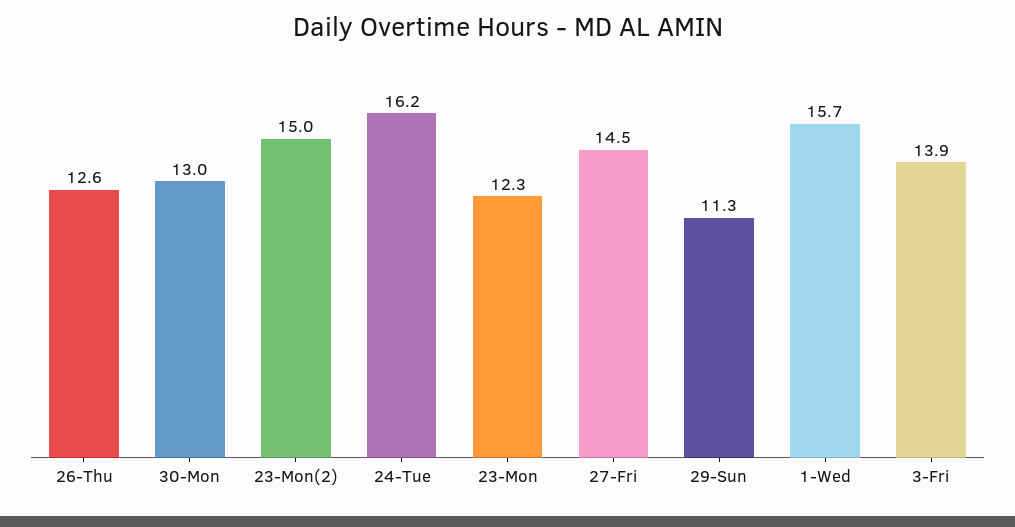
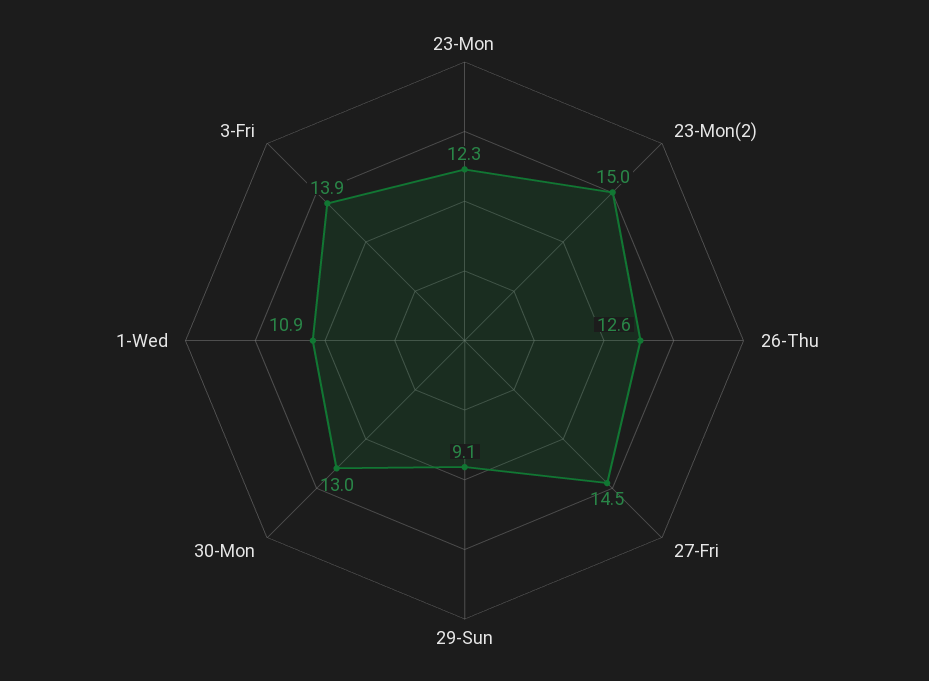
24-Tue: 16.2 -> none
29-Sun: 11.3 -> 9.1
1-Wed: 15.7 -> 10.9

